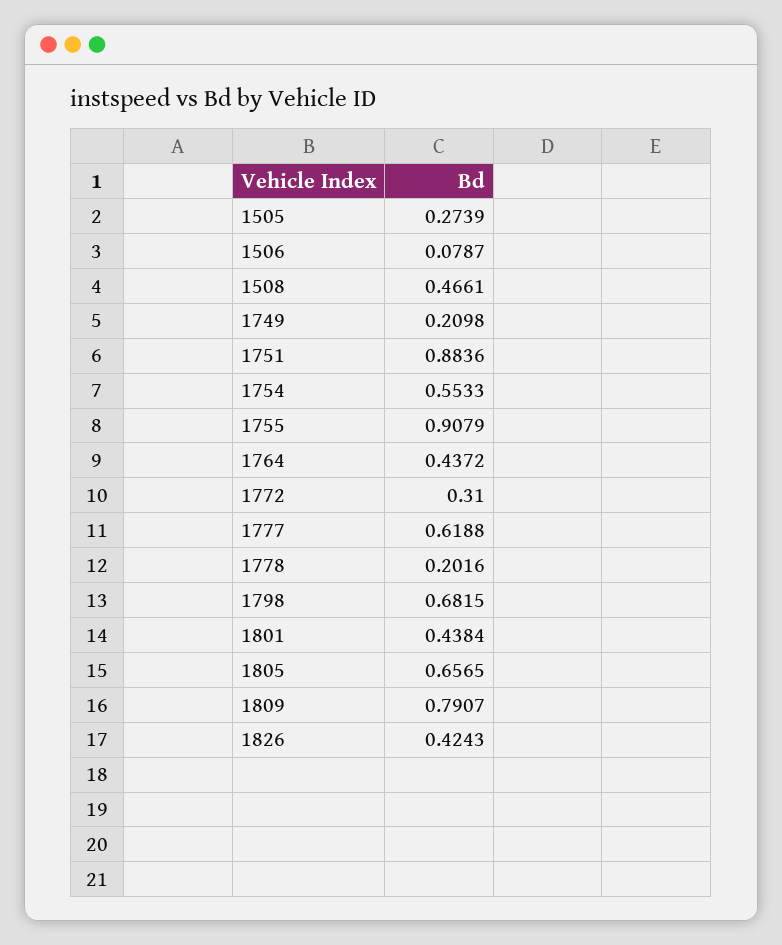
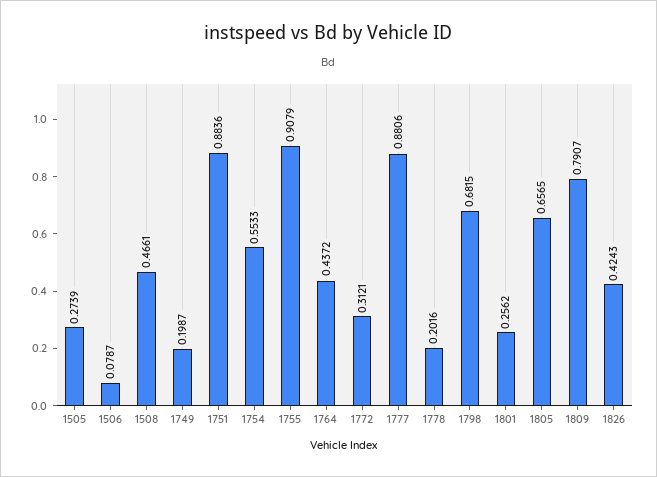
1749: 0.2098 -> 0.1987
1772: 0.31 -> 0.3121
1777: 0.6188 -> 0.8806
1801: 0.4384 -> 0.2562

